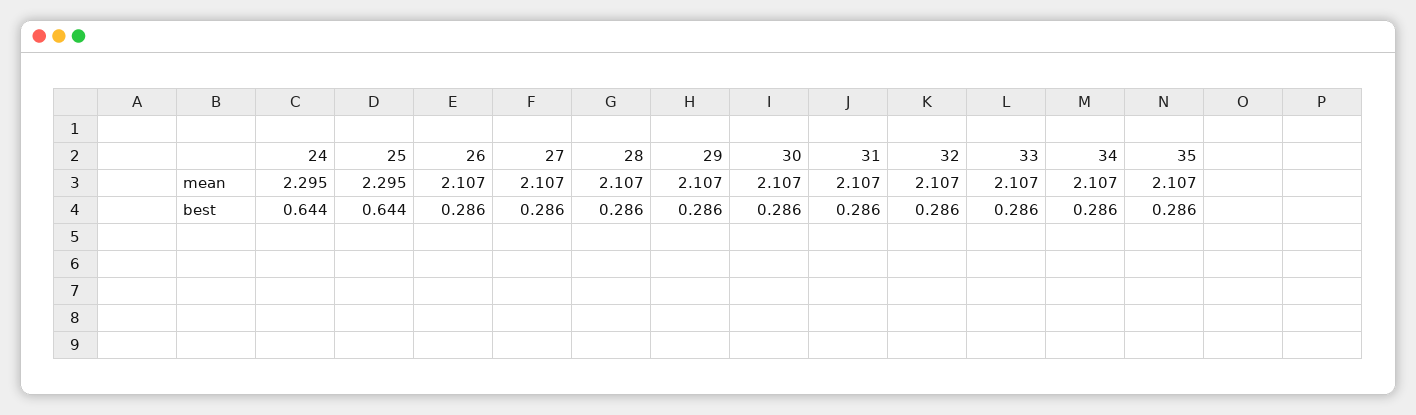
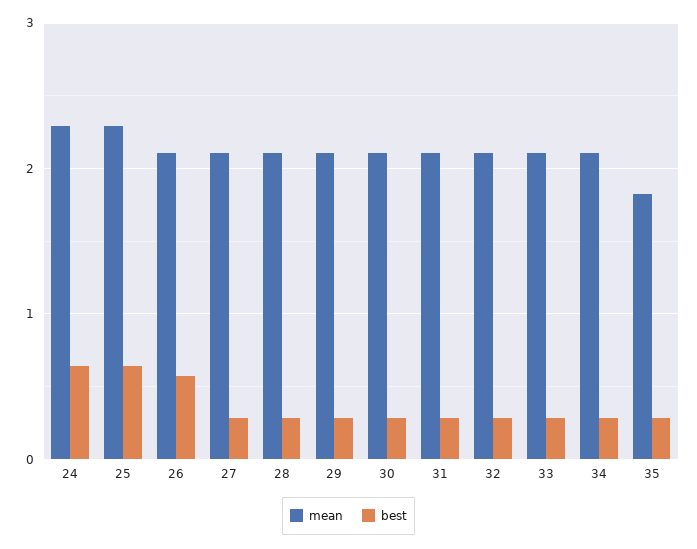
mean, 35: 2.107 -> 1.8
best, 26: 0.286 -> 0.6

